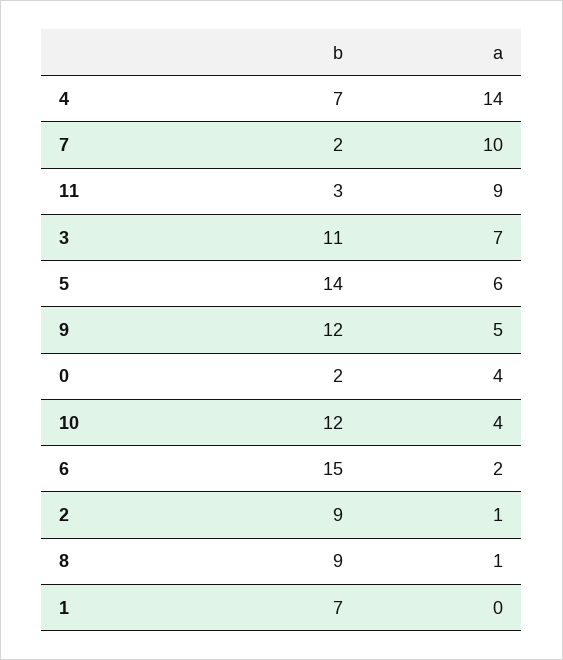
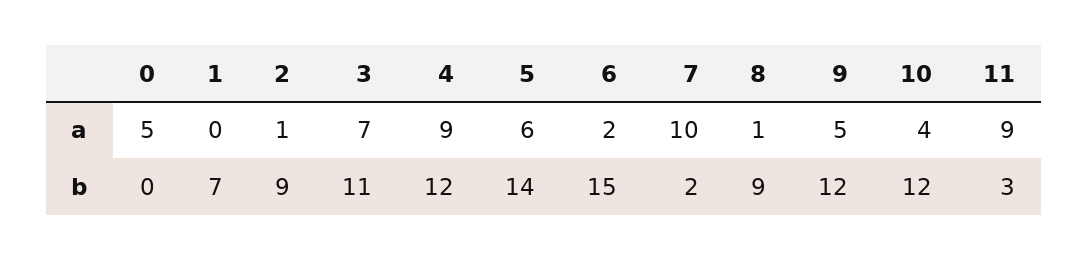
b, 4: 7 -> 12
a, 4: 14 -> 9
b, 0: 2 -> 0
a, 0: 4 -> 5

